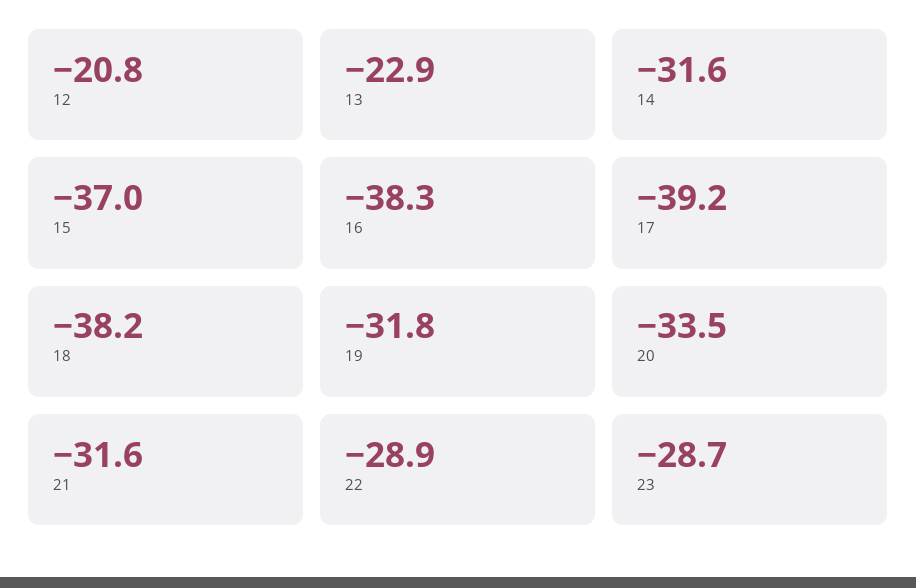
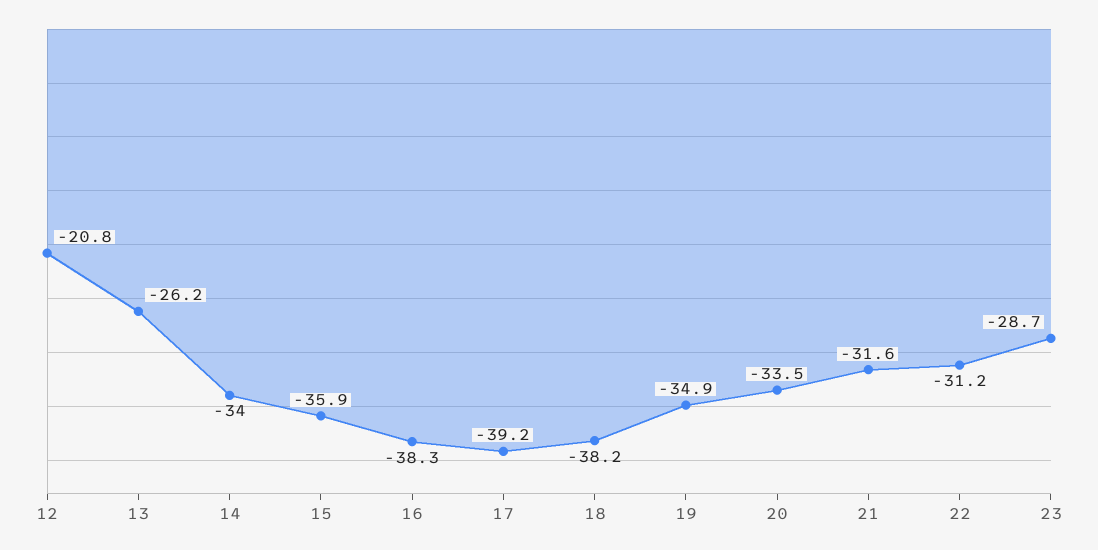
13: -22.9 -> -26.2
14: -31.6 -> -34
15: -37 -> -35.9
19: -31.8 -> -34.9
22: -28.9 -> -31.2

